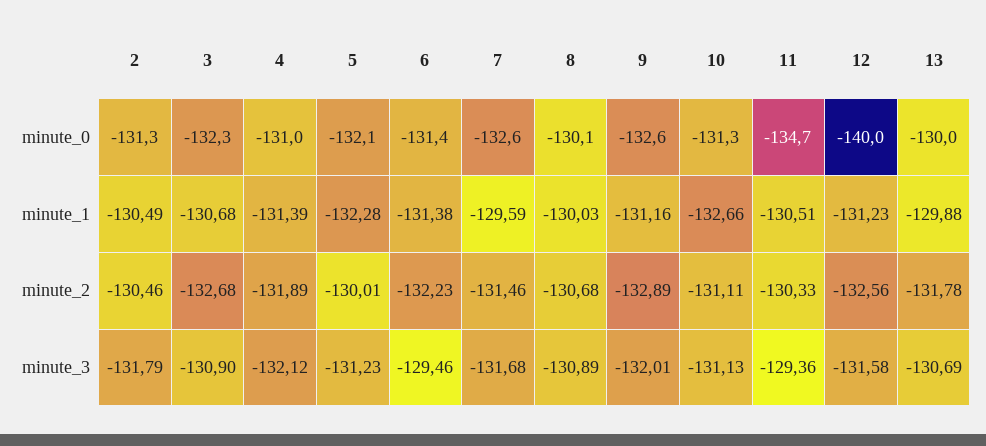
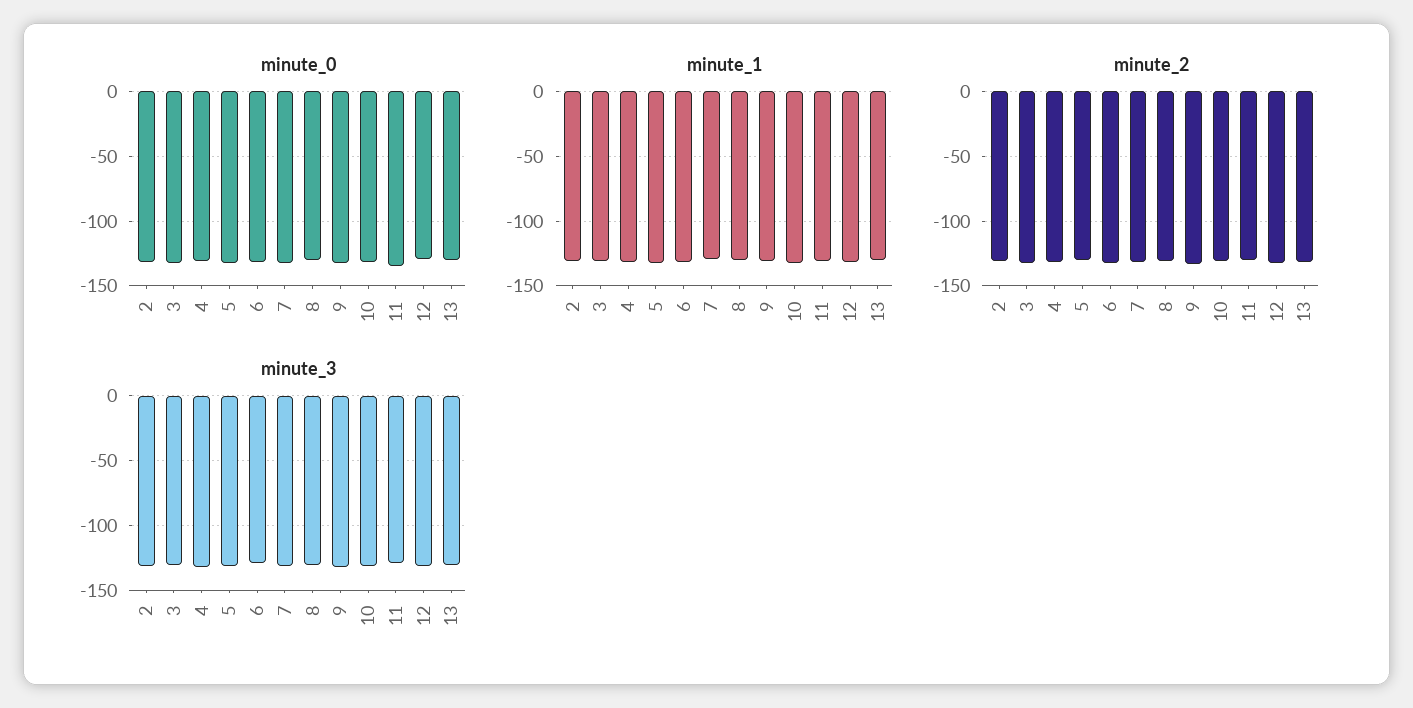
minute_0, 12: -140 -> -130

